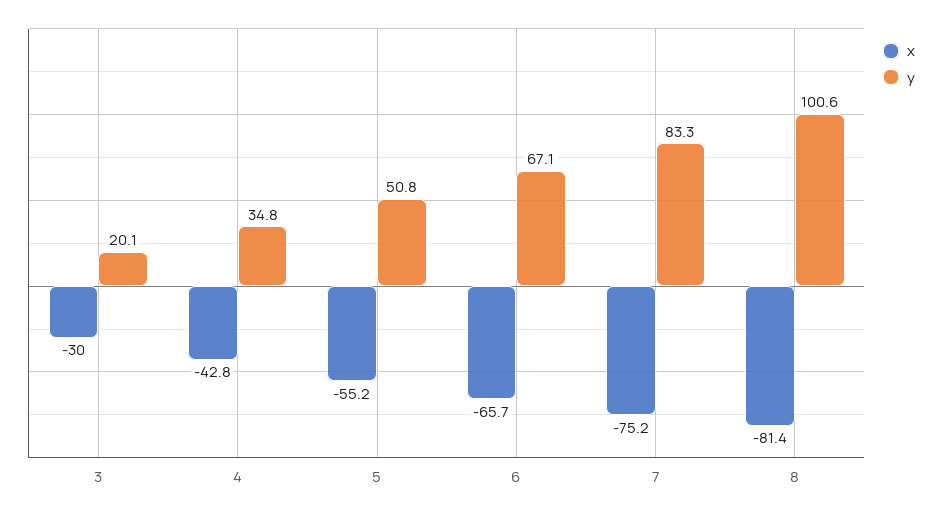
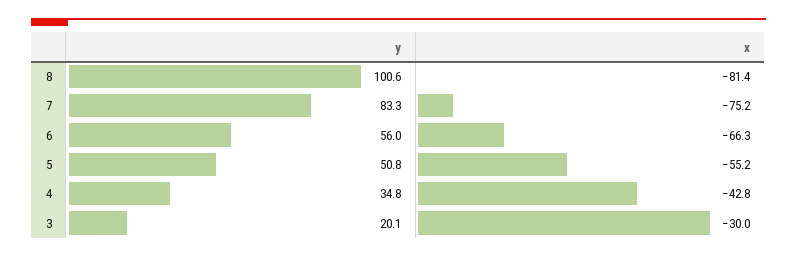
x, 6: -65.7 -> -66.3
y, 6: 67.1 -> 56

